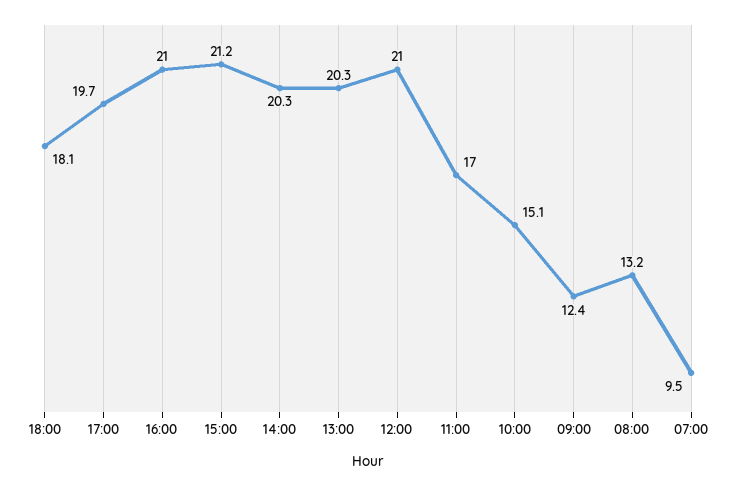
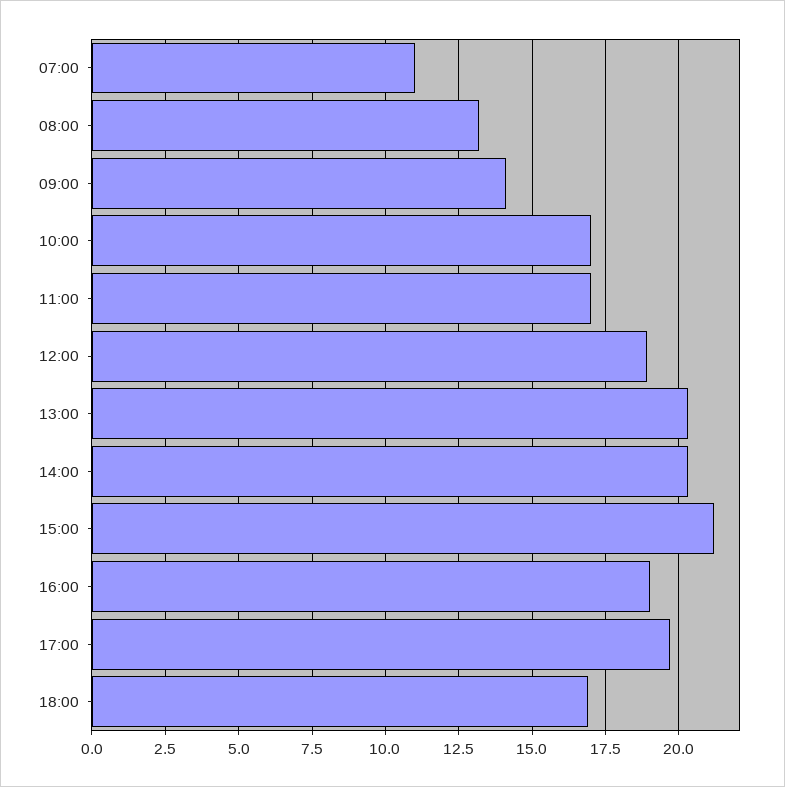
18:00: 18.1 -> 17
16:00: 21 -> 19
12:00: 21 -> 19
10:00: 15.1 -> 17
09:00: 12.4 -> 14
07:00: 9.5 -> 11

